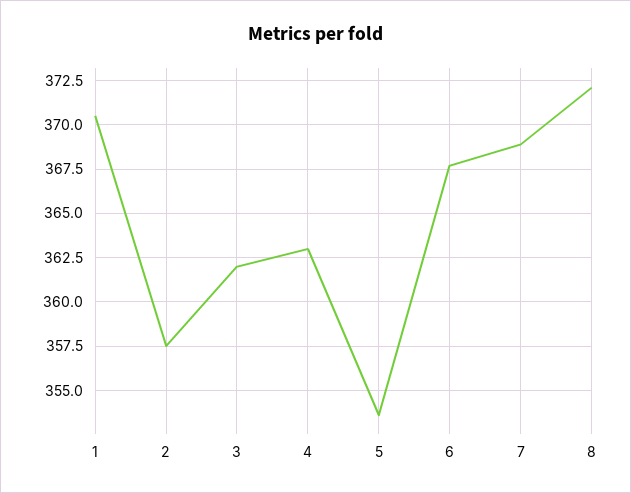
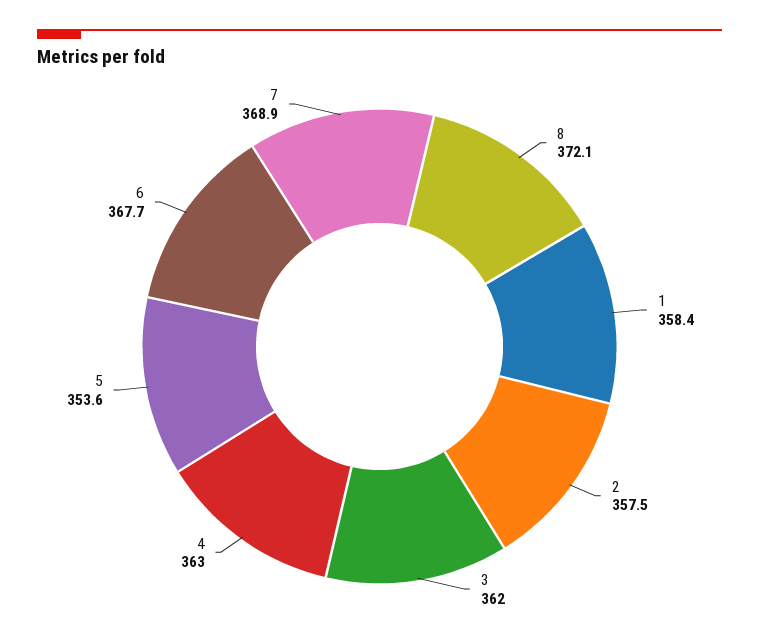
1: 370.5 -> 358.4

